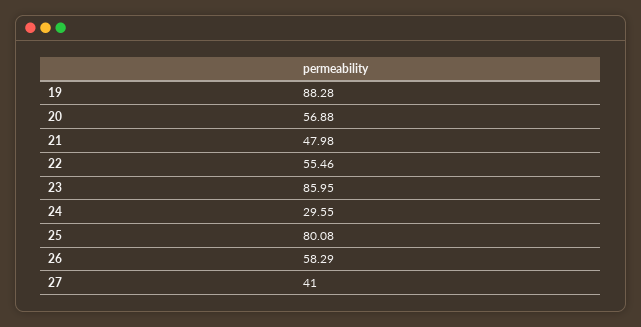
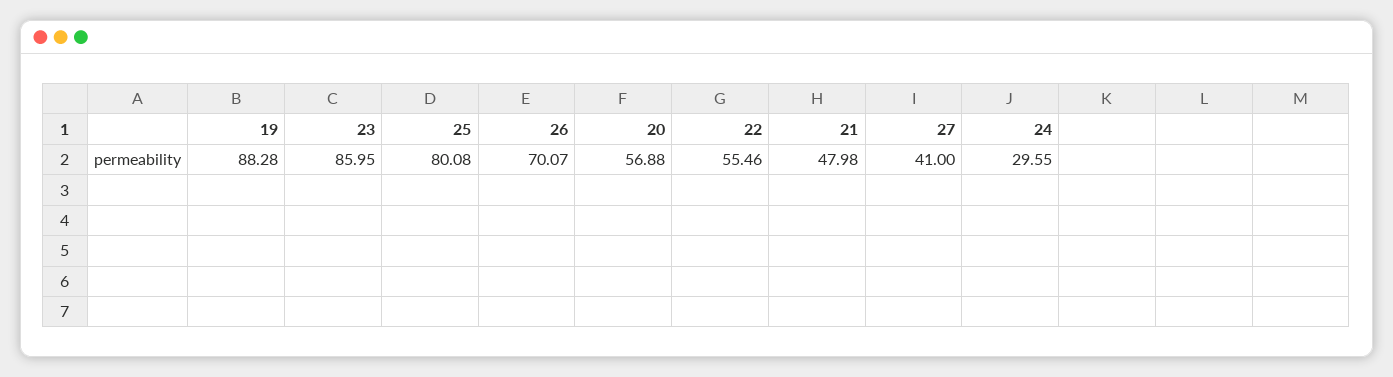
26: 58.29 -> 70.07

